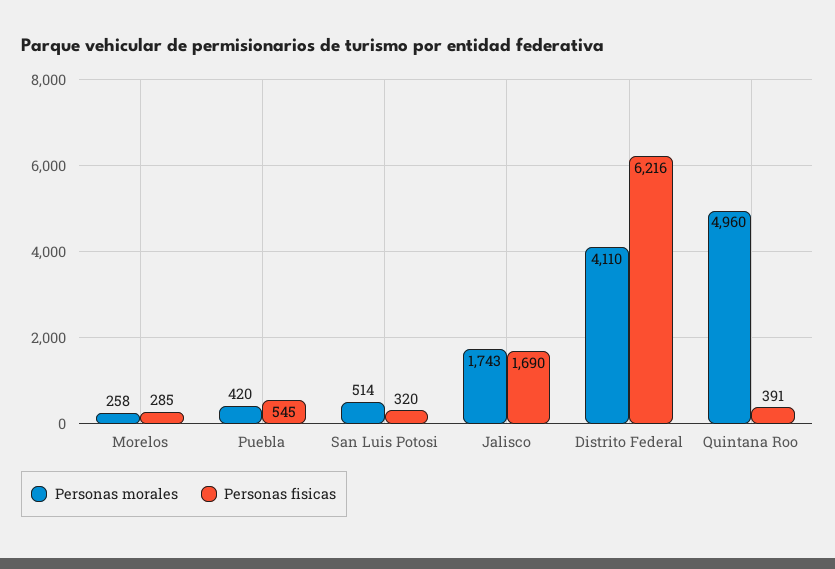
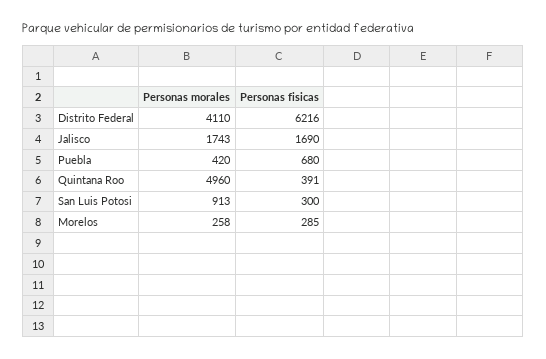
Personas fisicas, Puebla: 545 -> 680
Personas morales, San Luis Potosi: 514 -> 913
Personas fisicas, San Luis Potosi: 320 -> 300

